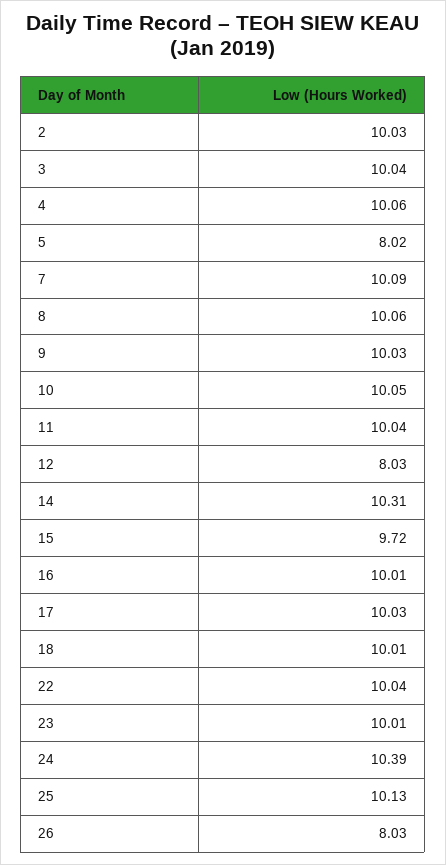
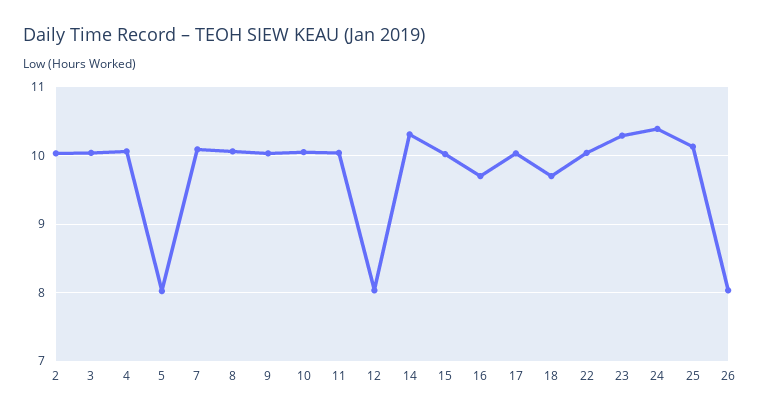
15: 9.72 -> 10
16: 10.01 -> 9.7
18: 10.01 -> 9.7
23: 10.01 -> 10.3

